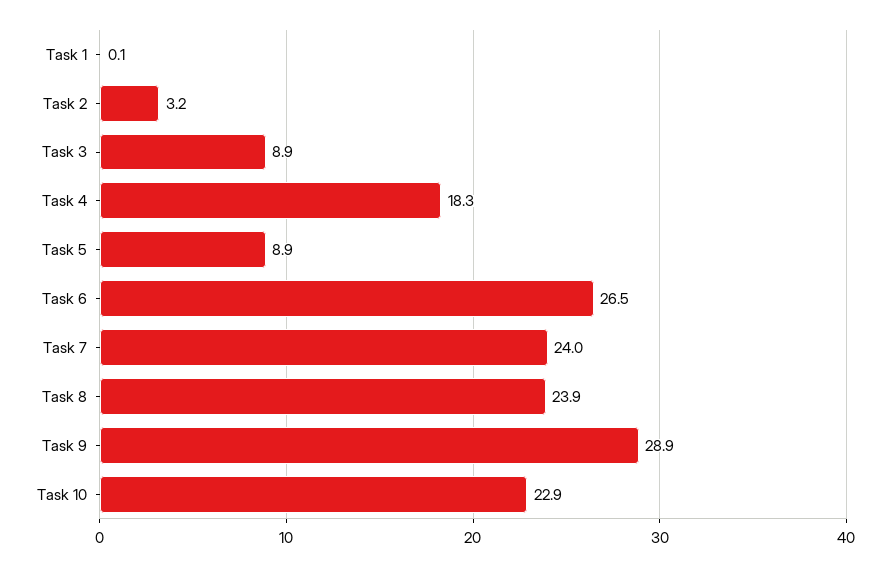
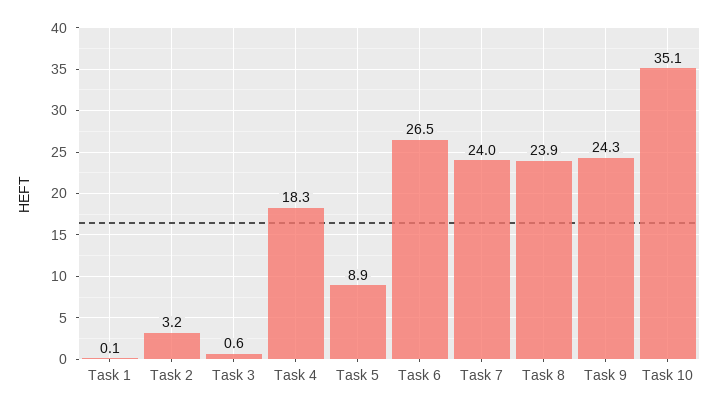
Task 3: 8.9 -> 0.6
Task 9: 28.9 -> 24.3
Task 10: 22.9 -> 35.1

